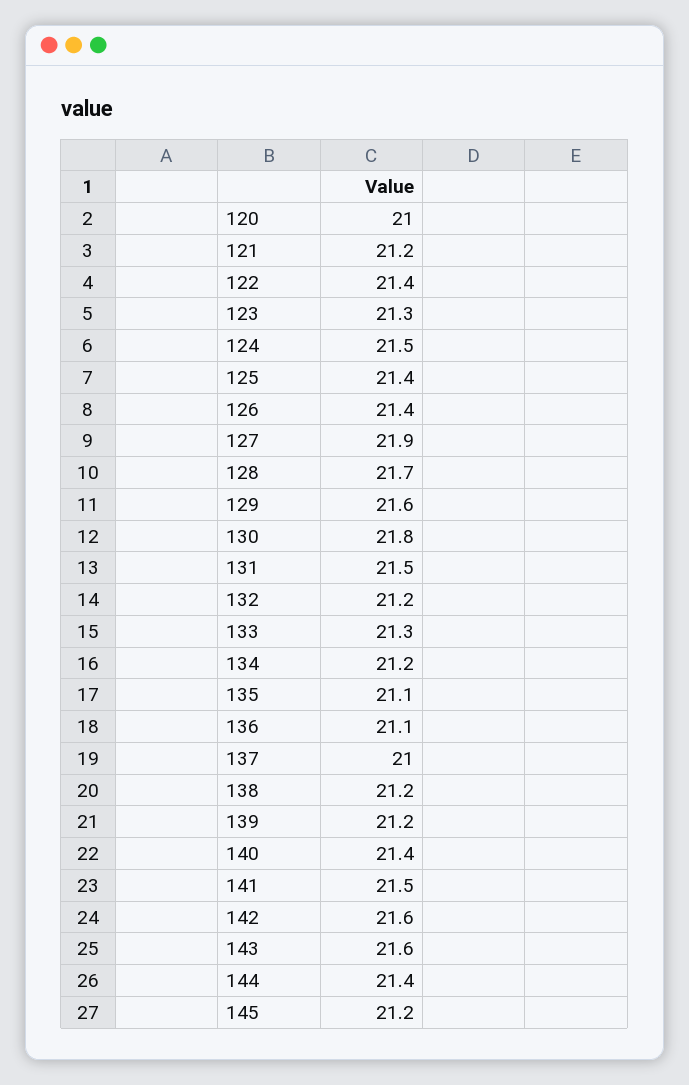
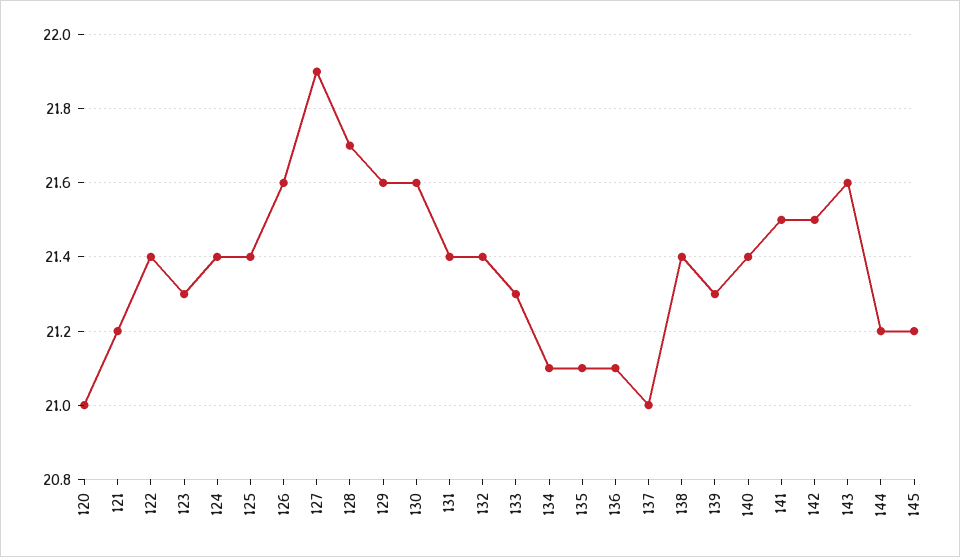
124: 21.5 -> 21.4
126: 21.4 -> 21.6
130: 21.8 -> 21.6
131: 21.5 -> 21.4
132: 21.2 -> 21.4
134: 21.2 -> 21.1
138: 21.2 -> 21.4
139: 21.2 -> 21.3
142: 21.6 -> 21.5
144: 21.4 -> 21.2

